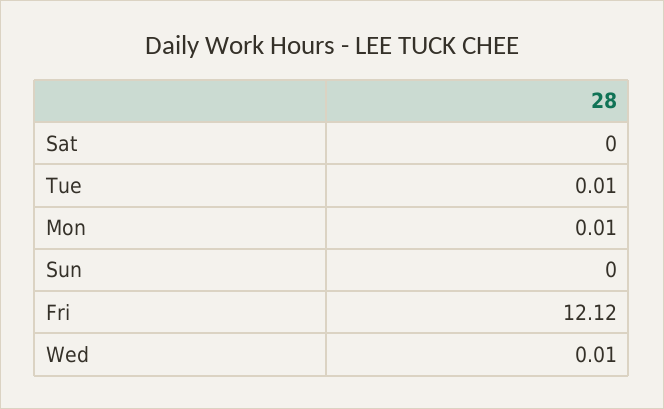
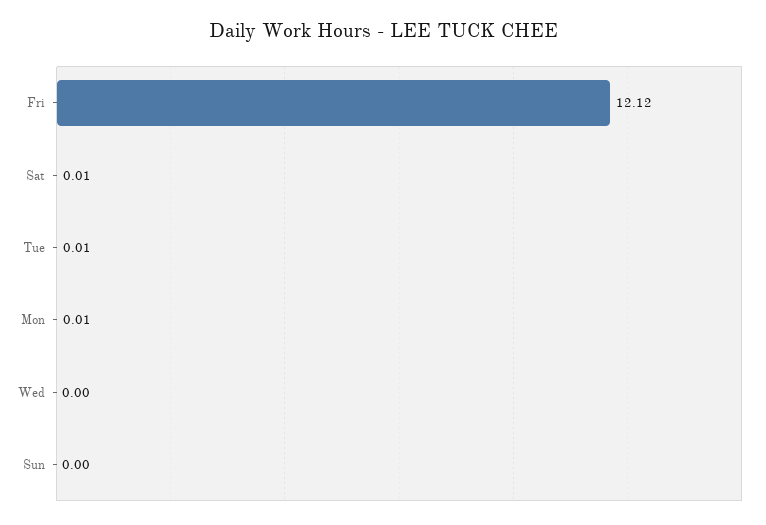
Sat: 0 -> 0.01
Wed: 0.01 -> 0

